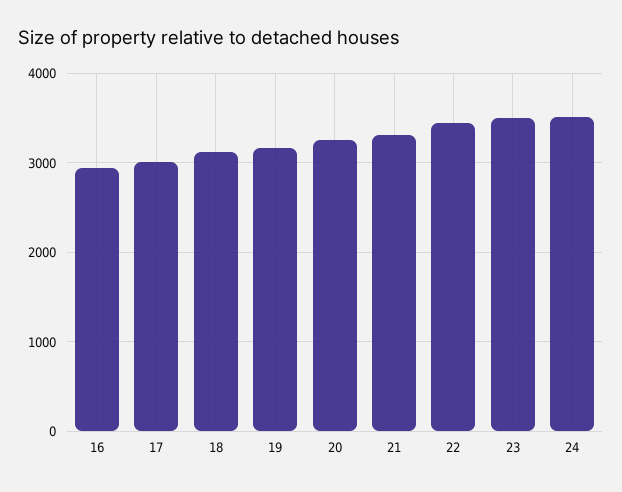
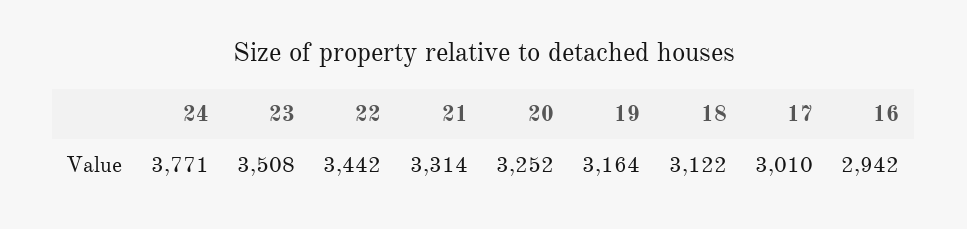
24: 3500 -> 3771

